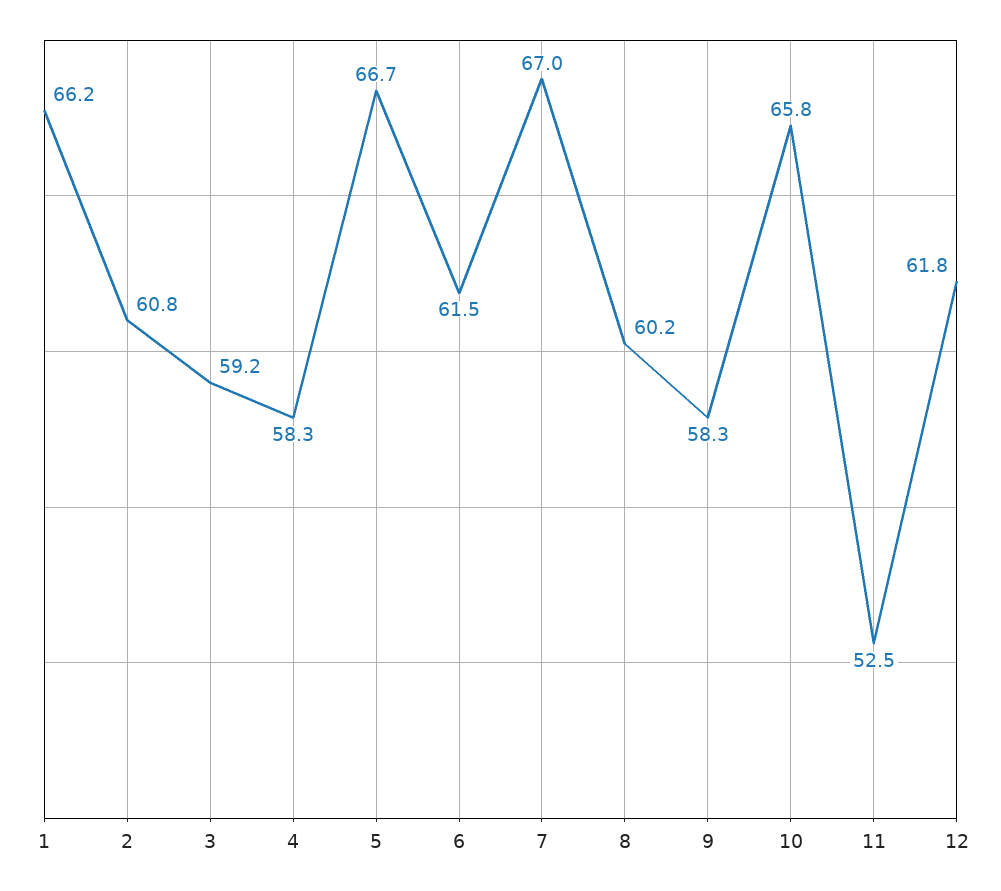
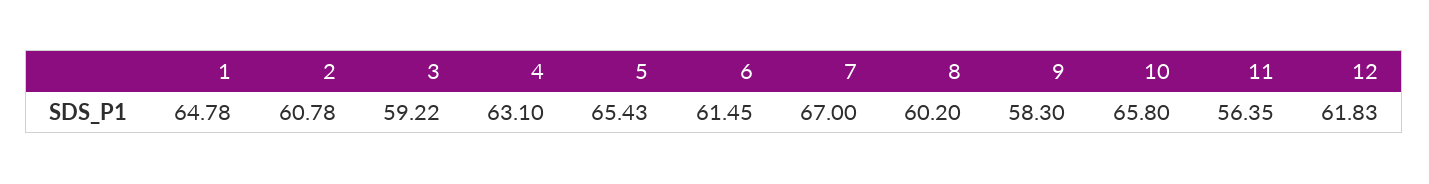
1: 66.2 -> 64.78
4: 58.3 -> 63.1
5: 66.7 -> 65.43
11: 52.5 -> 56.35

